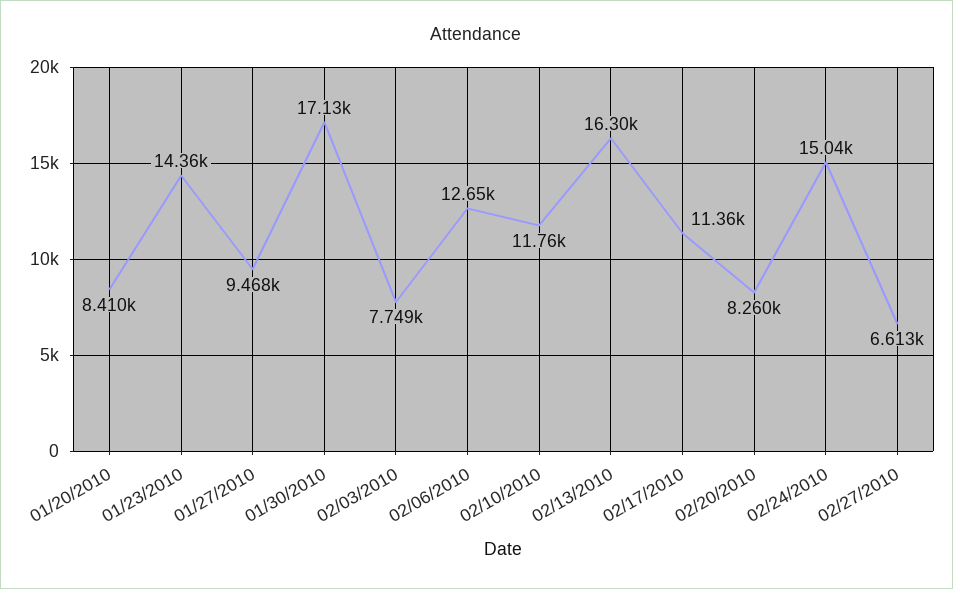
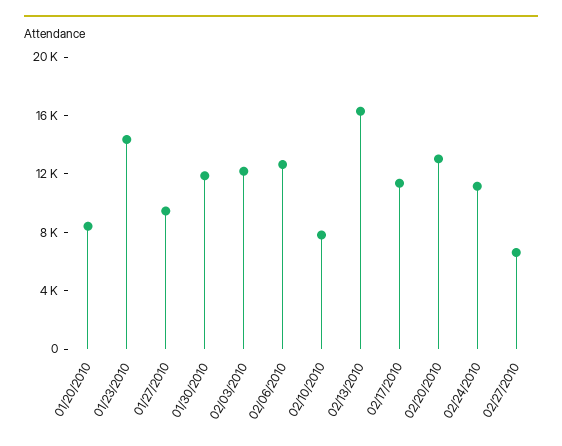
01/30/2010: 17130 -> 12000
02/03/2010: 7749 -> 12000
02/10/2010: 11760 -> 8000
02/20/2010: 8260 -> 13000
02/24/2010: 15040 -> 11000

